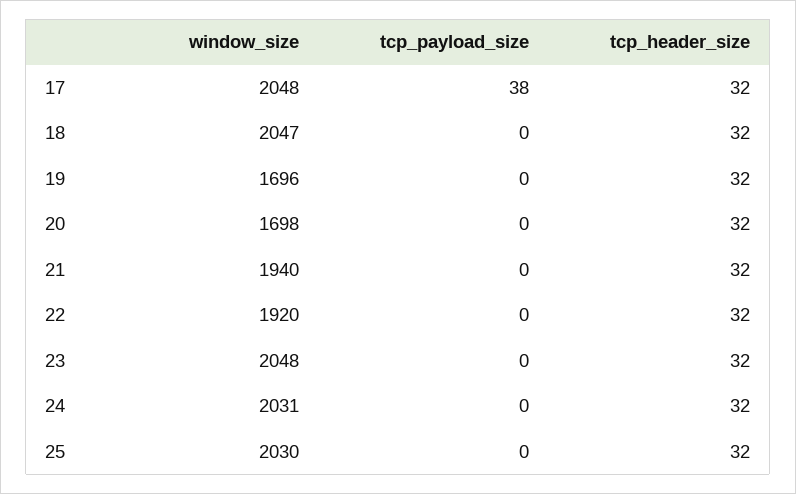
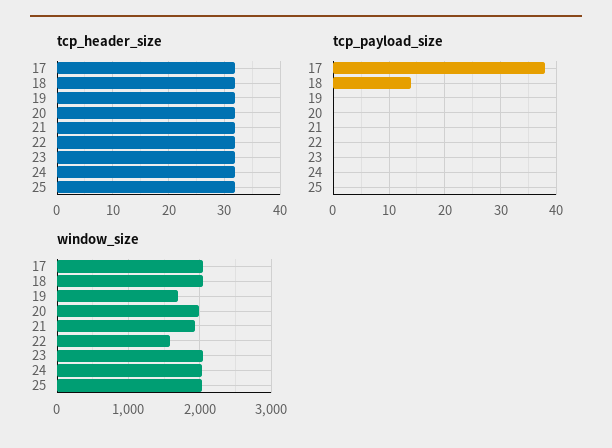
tcp_payload_size, 18: 0 -> 15
window_size, 20: 1698 -> 2000
window_size, 22: 1920 -> 1600

